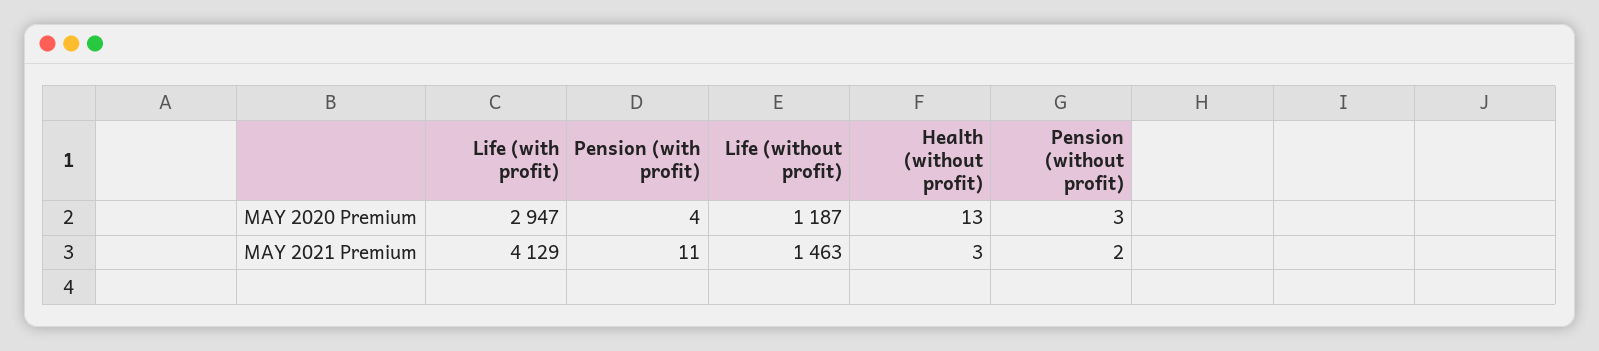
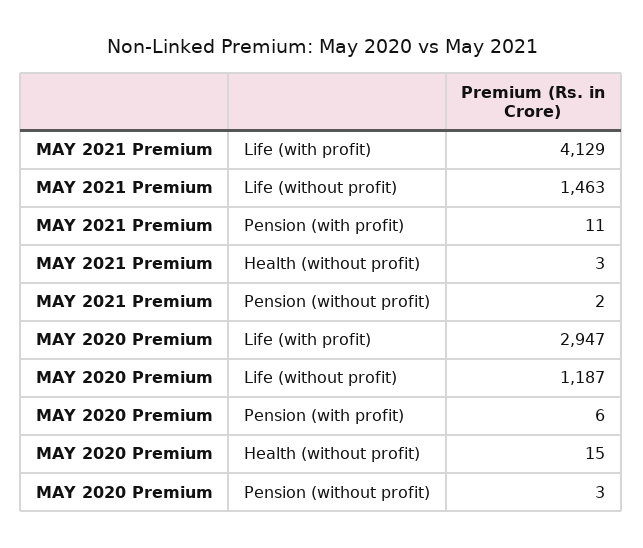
Pension (with profit), MAY 2020 Premium: 4 -> 6
Health (without profit), MAY 2020 Premium: 13 -> 15

